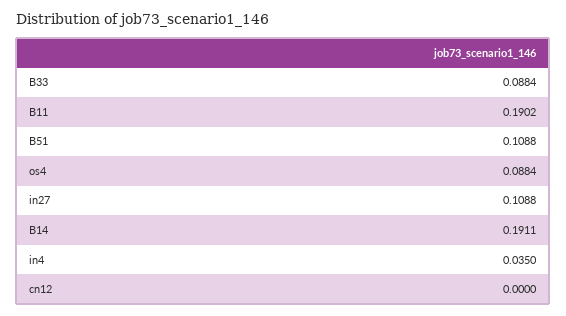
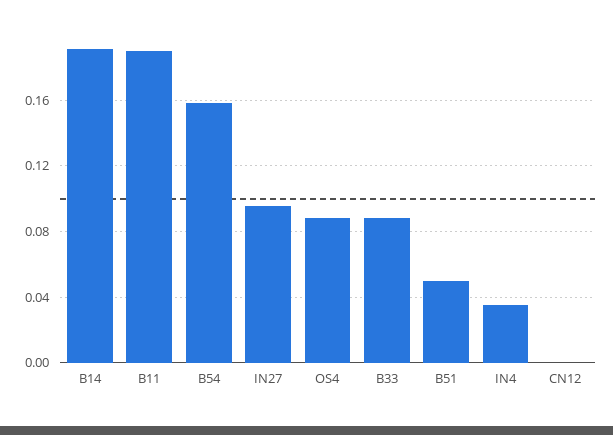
B51: 0.1088 -> 0.05
in27: 0.1088 -> 0.095
B54: none -> 0.16

